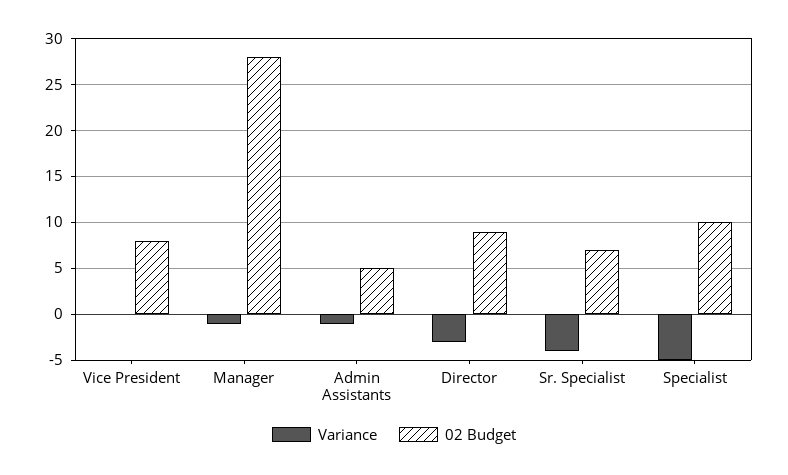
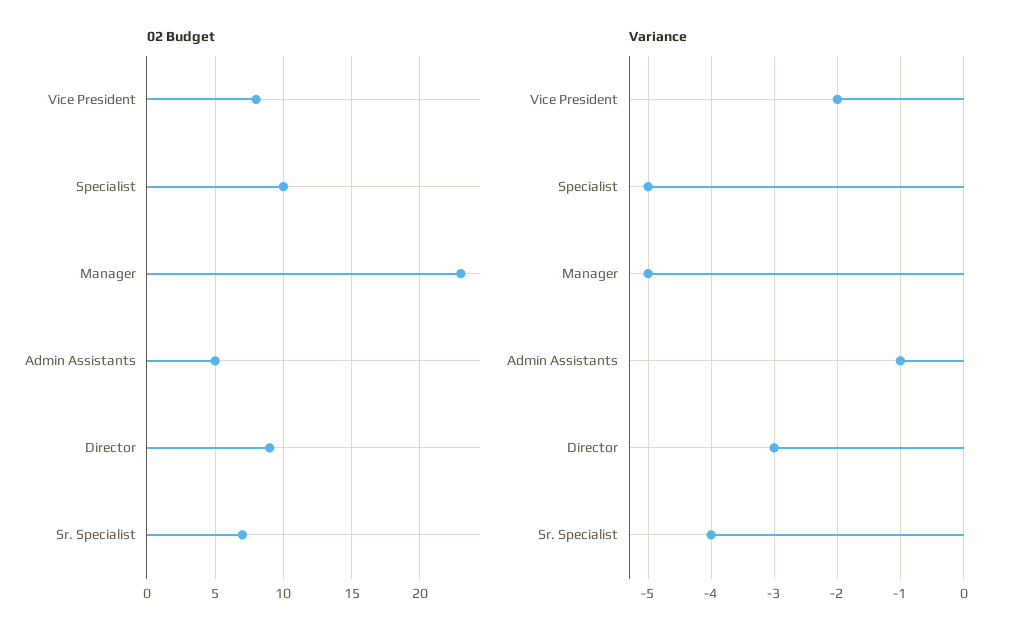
Variance, Vice President: 0 -> -2
Variance, Manager: -1 -> -5
02 Budget, Manager: 28 -> 23

